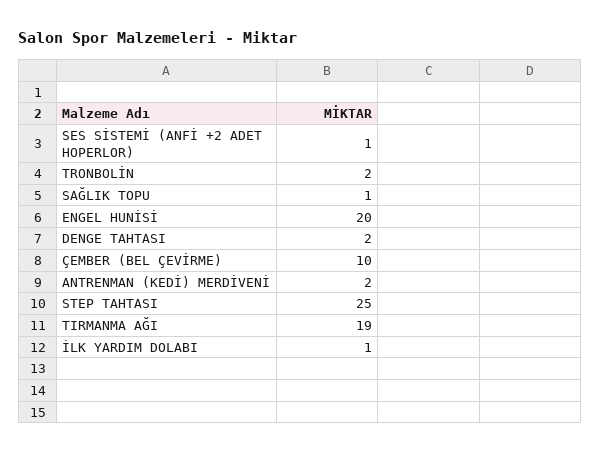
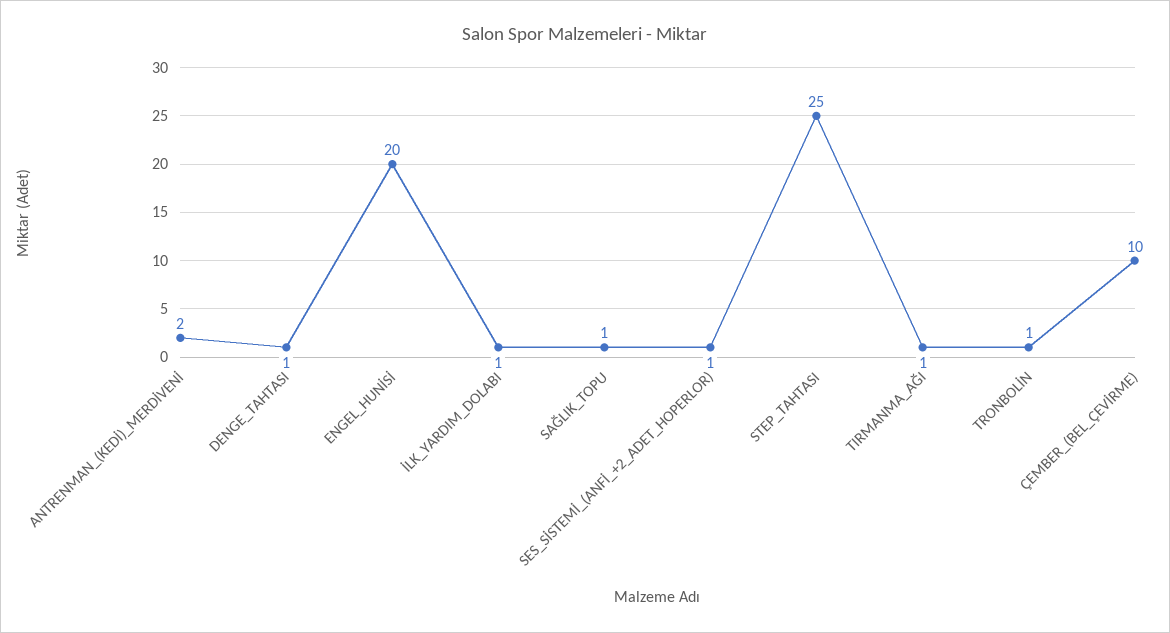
TRONBOLİN: 2 -> 1
DENGE TAHTASI: 2 -> 1
TIRMANMA AĞI: 19 -> 1

